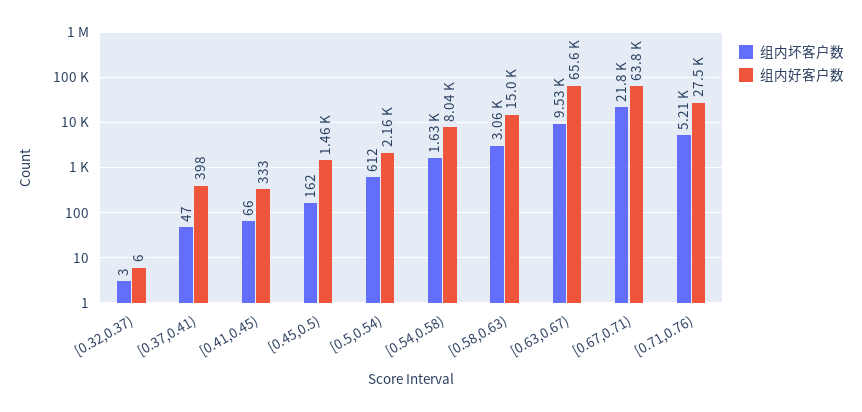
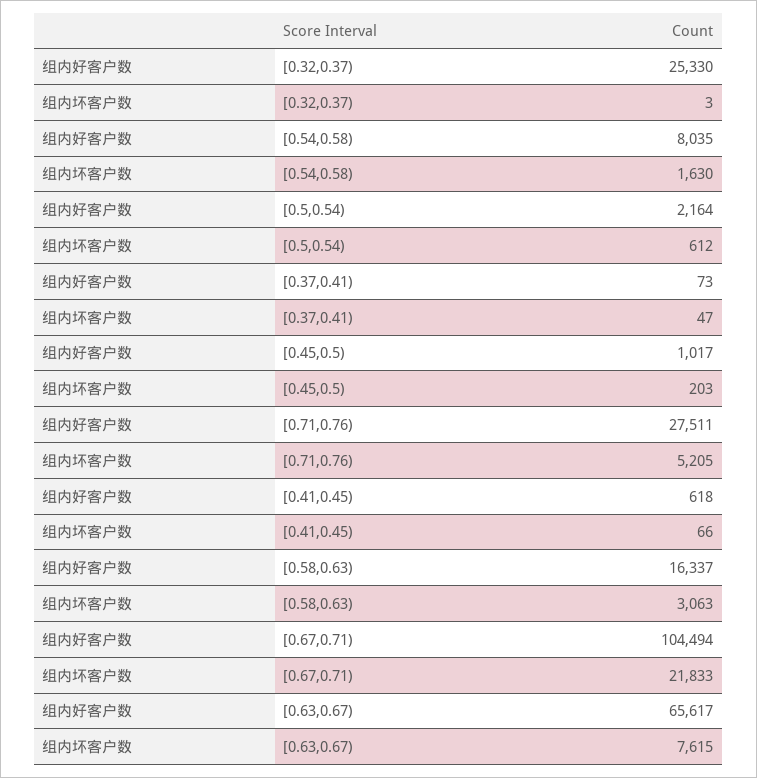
组内好客户数, [0.32,0.37): 6 -> 25330
组内好客户数, [0.37,0.41): 398 -> 73
组内好客户数, [0.41,0.45): 333 -> 618
组内坏客户数, [0.45,0.5): 162 -> 203
组内好客户数, [0.45,0.5): 1460 -> 1017
组内好客户数, [0.58,0.63): 15000 -> 16337
组内坏客户数, [0.63,0.67): 9530 -> 7615
组内好客户数, [0.67,0.71): 63800 -> 104494

